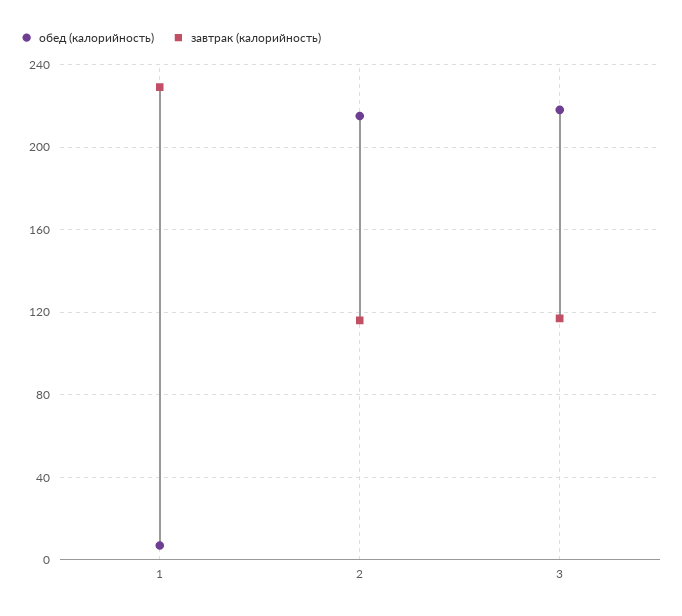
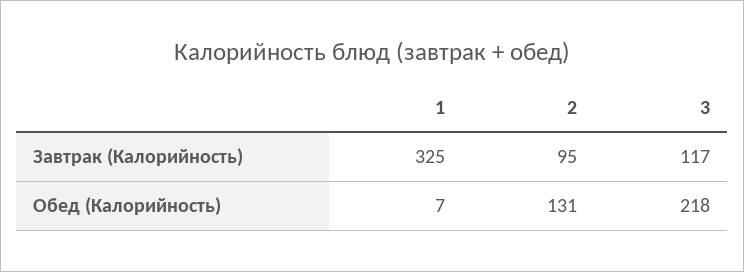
завтрак (калорийность), 1: 230 -> 325
обед (калорийность), 2: 215 -> 131
завтрак (калорийность), 2: 115 -> 95

